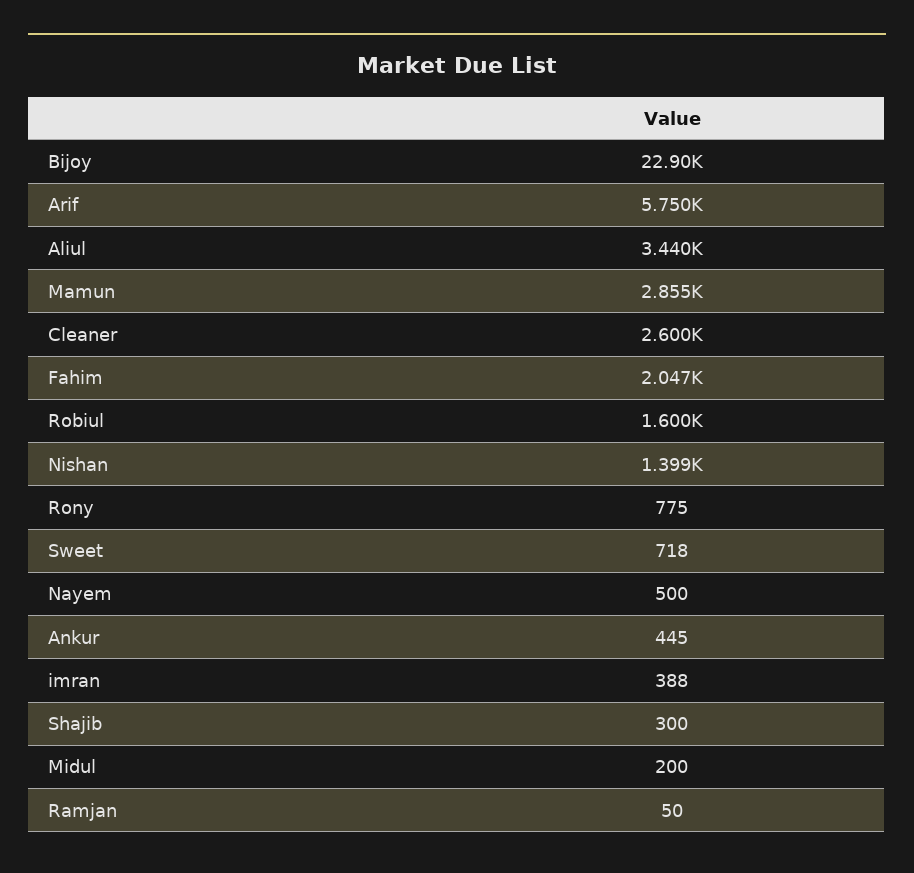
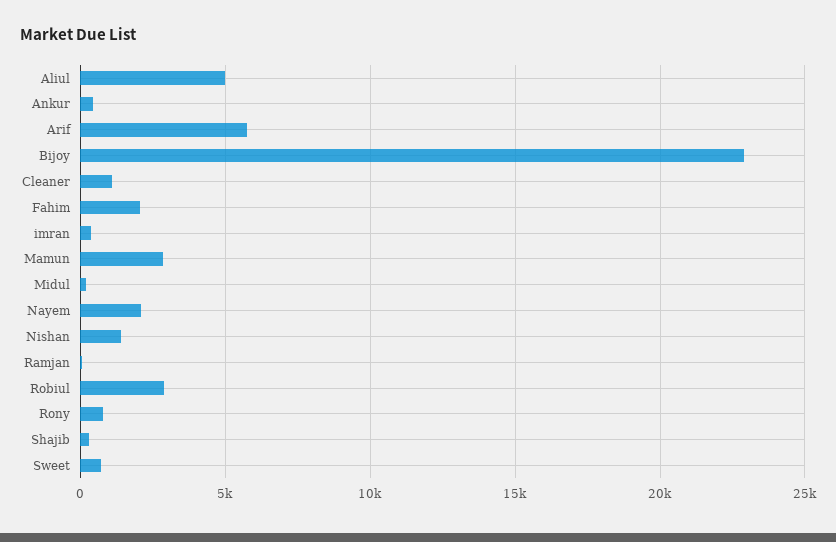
Aliul: 3440 -> 5000
Cleaner: 2600 -> 1000
Robiul: 1600 -> 3000
Nayem: 500 -> 2000

